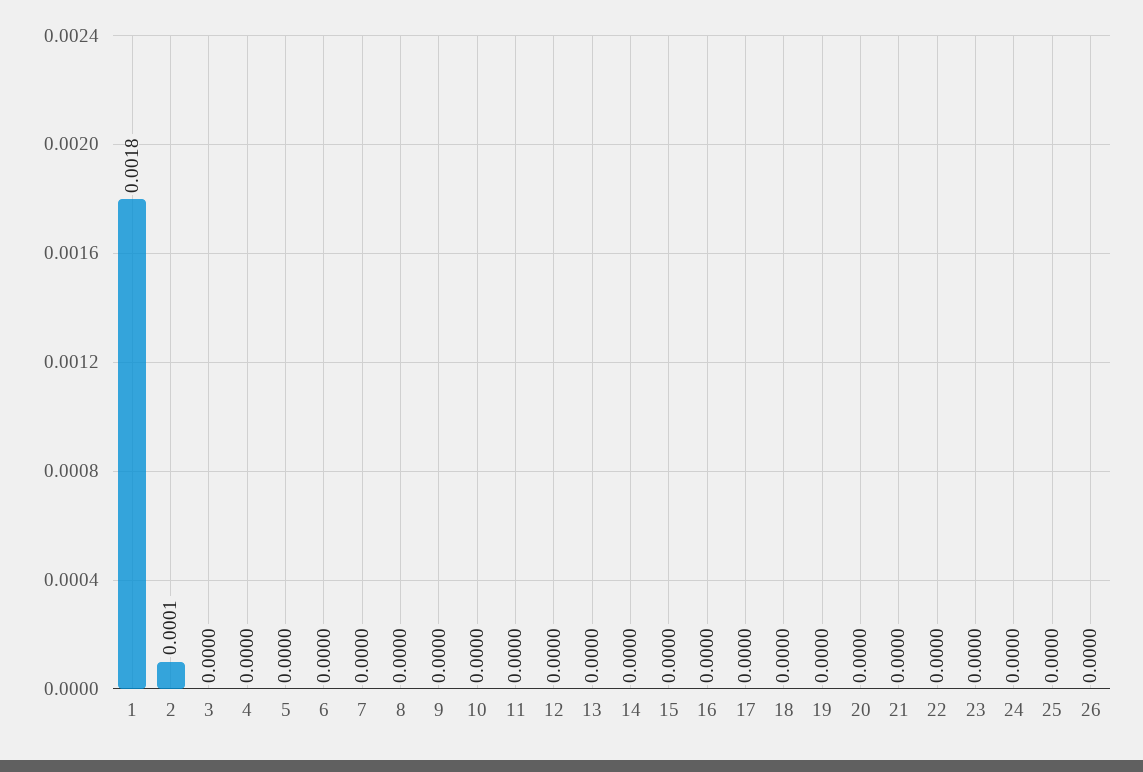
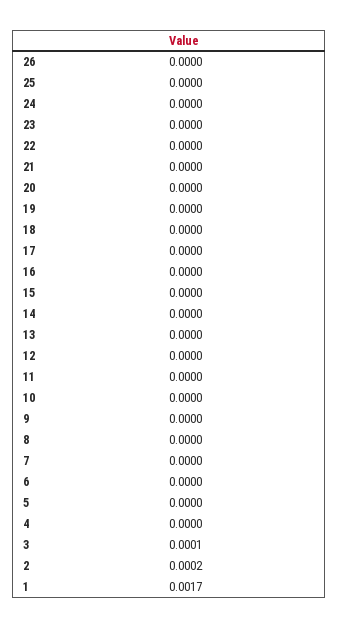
1: 0.0018 -> 0.0017
2: 0.0001 -> 0.0002
3: 0 -> 0.0001

